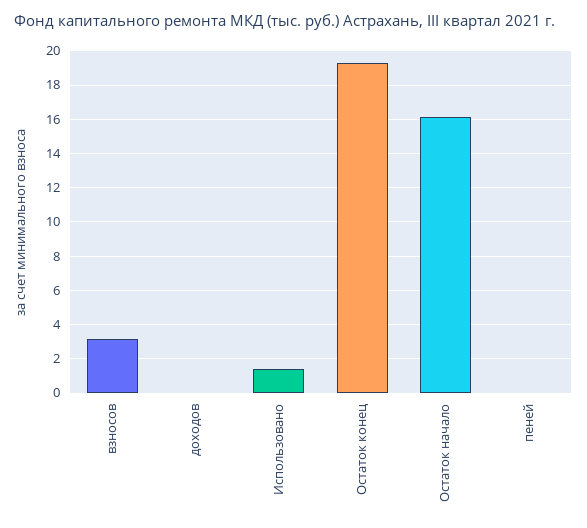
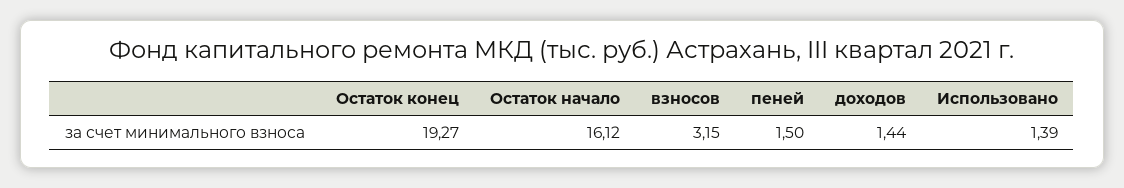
доходов: 0 -> 1.44
пеней: 0 -> 1.5

